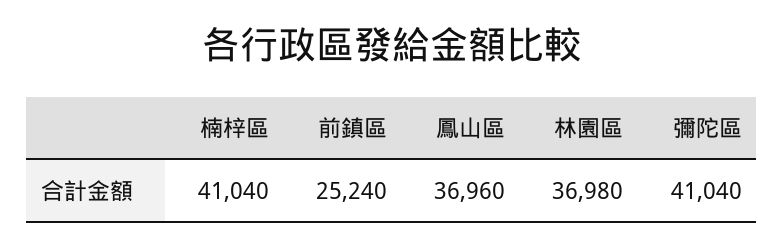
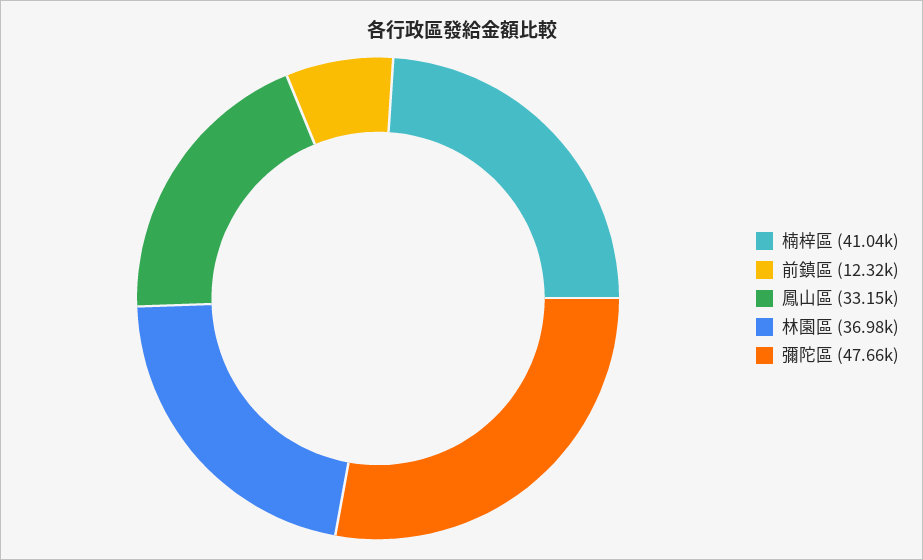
前鎮區: 25240 -> 12320
鳳山區: 36960 -> 33150
彌陀區: 41040 -> 47660

